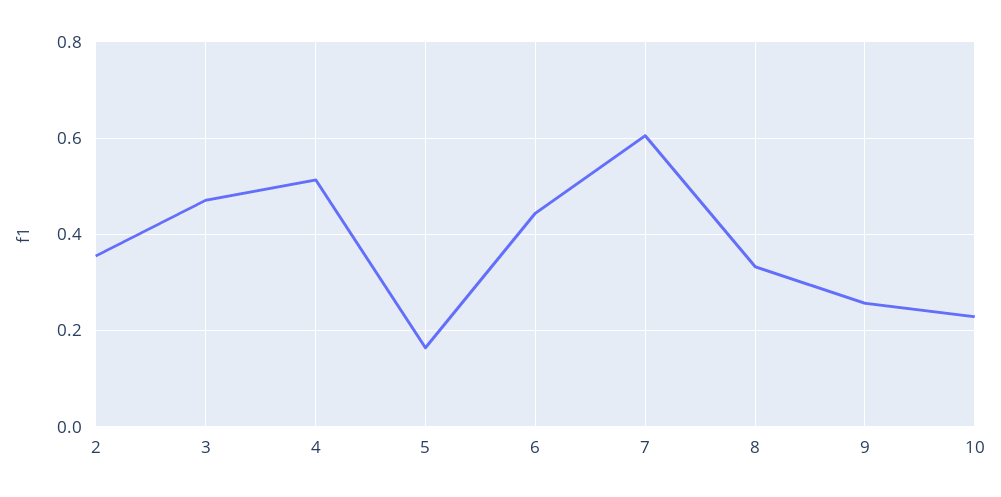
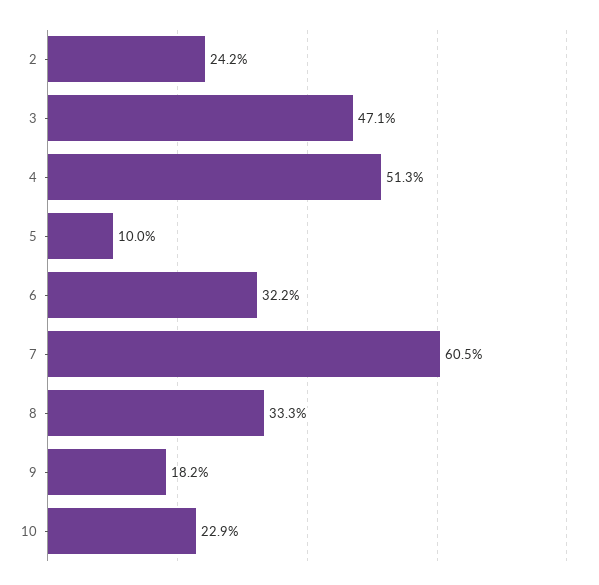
2: 0.36 -> 0.242
5: 0.16 -> 0.1
6: 0.44 -> 0.322
9: 0.26 -> 0.182

